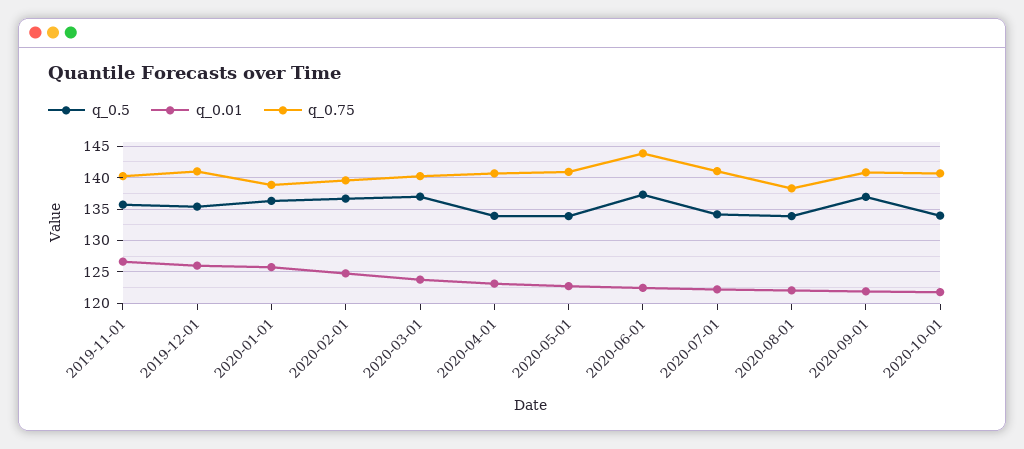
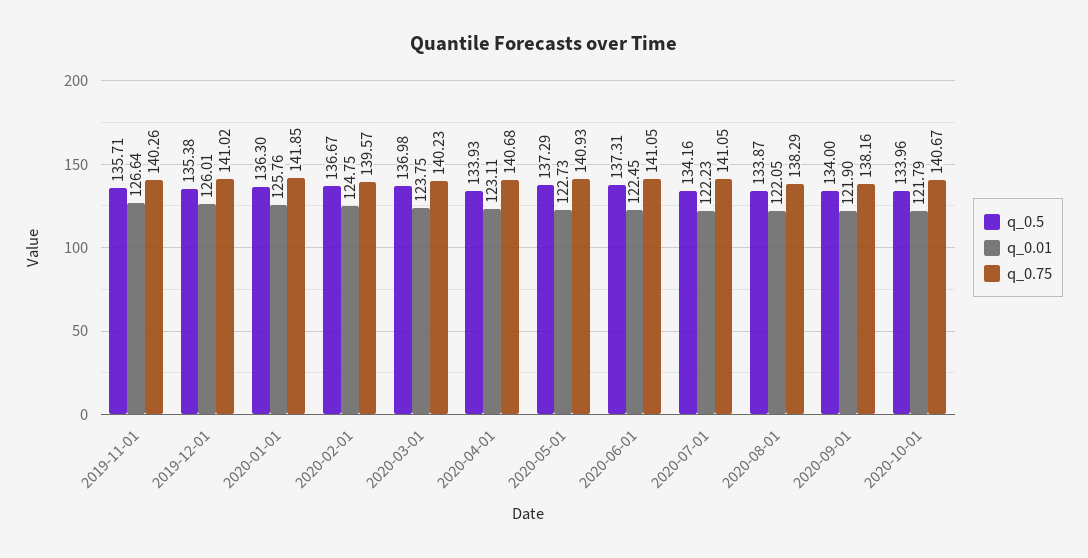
q_0.75, 2020-01-01: 139 -> 141.85
q_0.5, 2020-05-01: 134 -> 137.29
q_0.75, 2020-06-01: 144 -> 141.05
q_0.5, 2020-09-01: 137 -> 134
q_0.75, 2020-09-01: 141 -> 138.16

